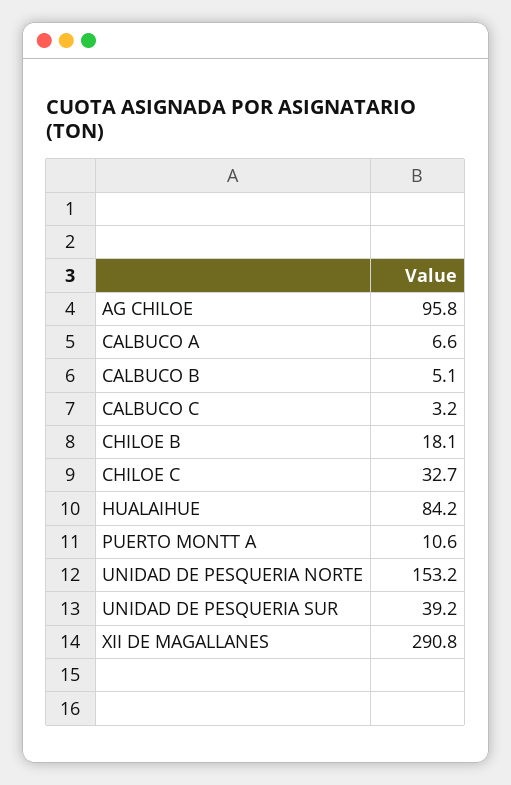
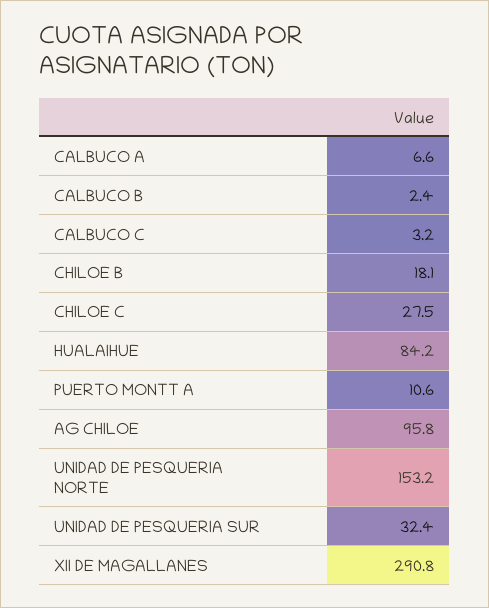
CALBUCO B: 5.1 -> 2.4
CHILOE C: 32.7 -> 27.5
UNIDAD DE PESQUERIA SUR: 39.2 -> 32.4

